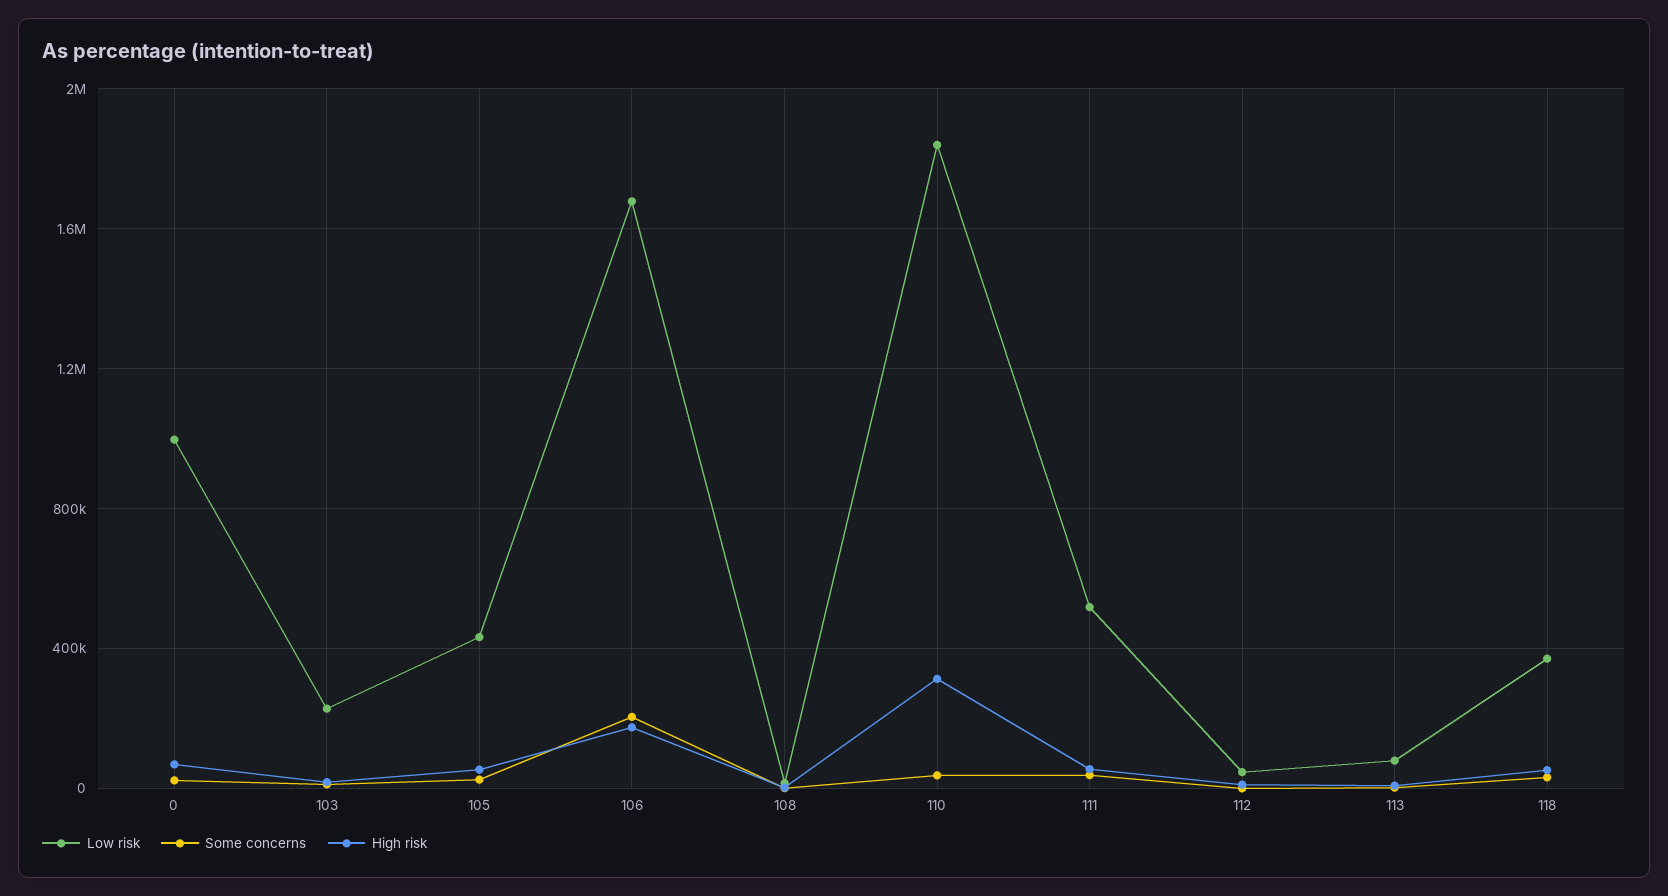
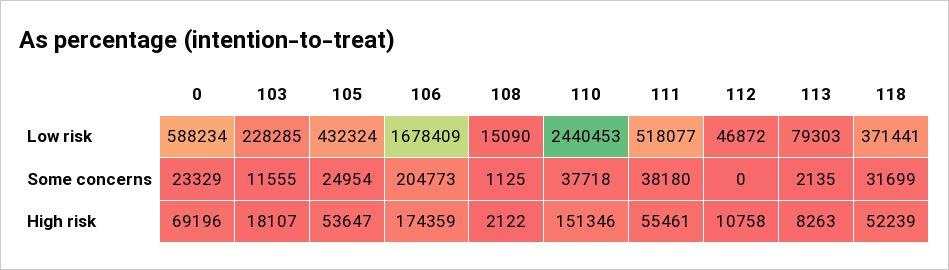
Low risk, 0: 1000000 -> 588234
Low risk, 110: 1850000 -> 2440453
High risk, 110: 300000 -> 151346

